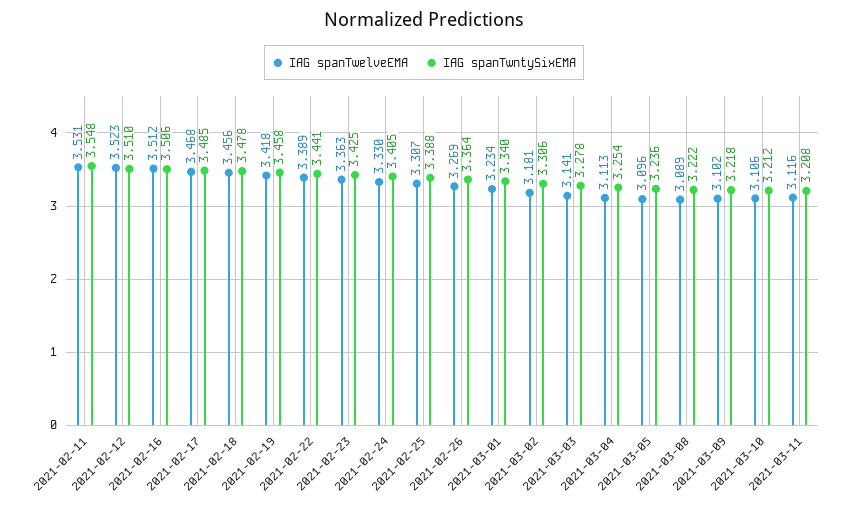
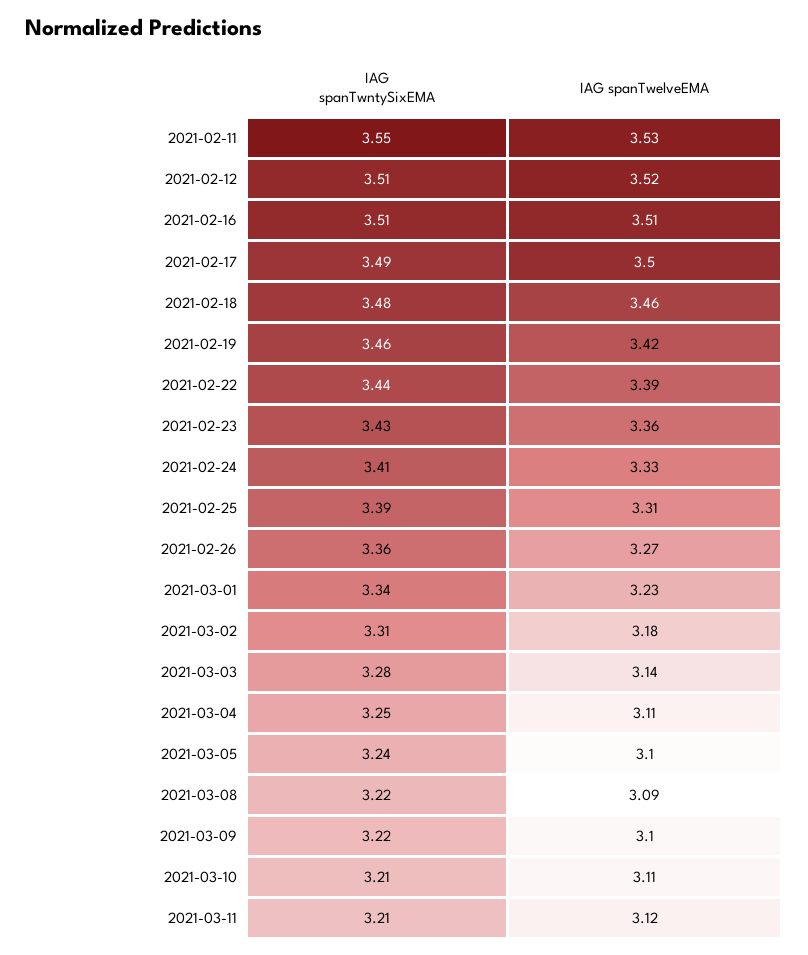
IAG spanTwelveEMA, 2021-02-17: 3.468 -> 3.5

